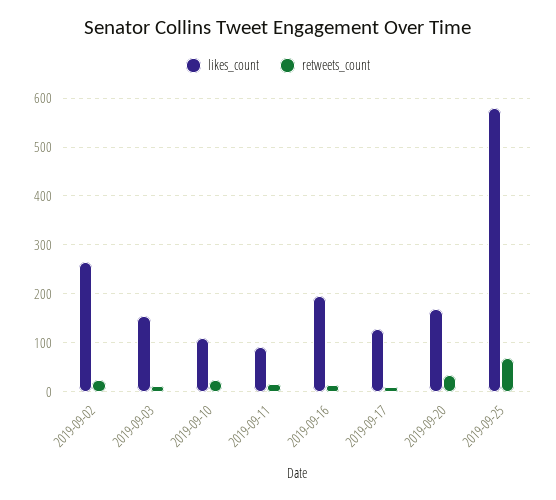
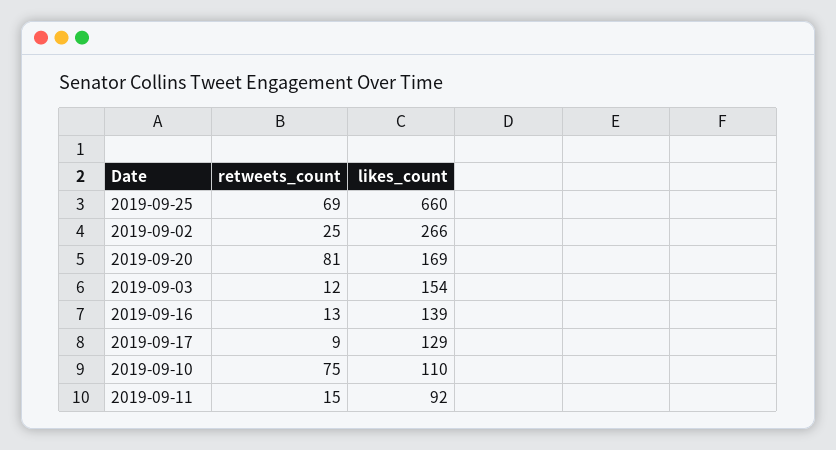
retweets_count, 2019-09-10: 20 -> 75
likes_count, 2019-09-16: 200 -> 139
retweets_count, 2019-09-20: 40 -> 81
likes_count, 2019-09-25: 580 -> 660

